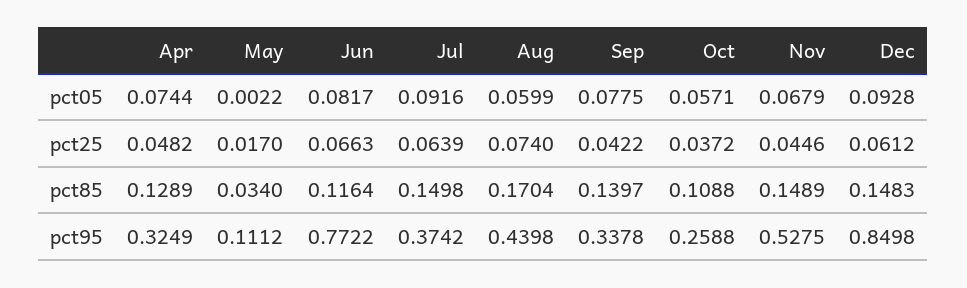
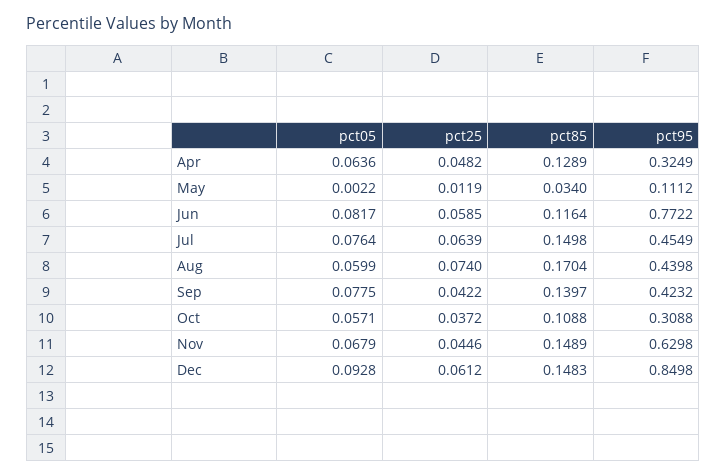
Apr, pct05: 0.0744 -> 0.0636
Jul, pct05: 0.0916 -> 0.0764
May, pct25: 0.017 -> 0.0119
Jun, pct25: 0.0663 -> 0.0585
Jul, pct95: 0.3742 -> 0.4549
Sep, pct95: 0.3378 -> 0.4232
Oct, pct95: 0.2588 -> 0.3088
Nov, pct95: 0.5275 -> 0.6298

